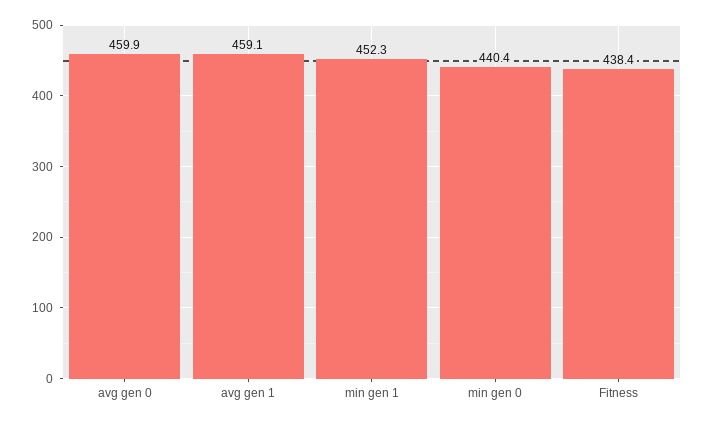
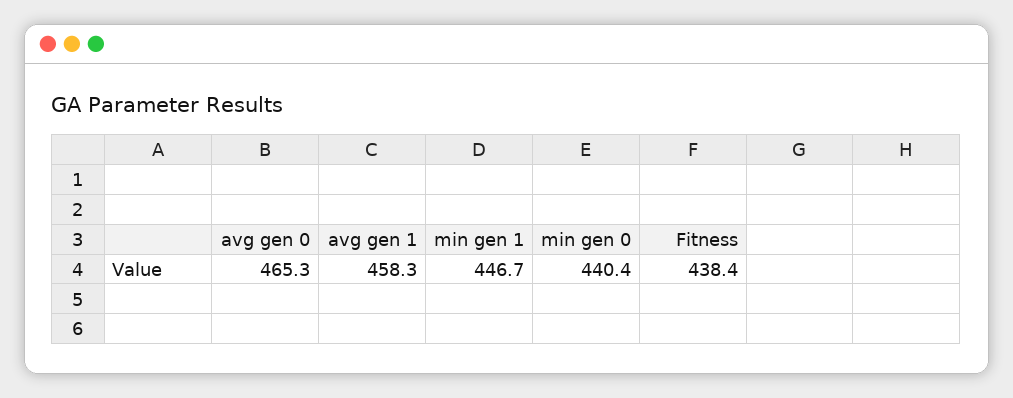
avg gen 0: 459.9 -> 465.3
avg gen 1: 459.1 -> 458.3
min gen 1: 452.3 -> 446.7

